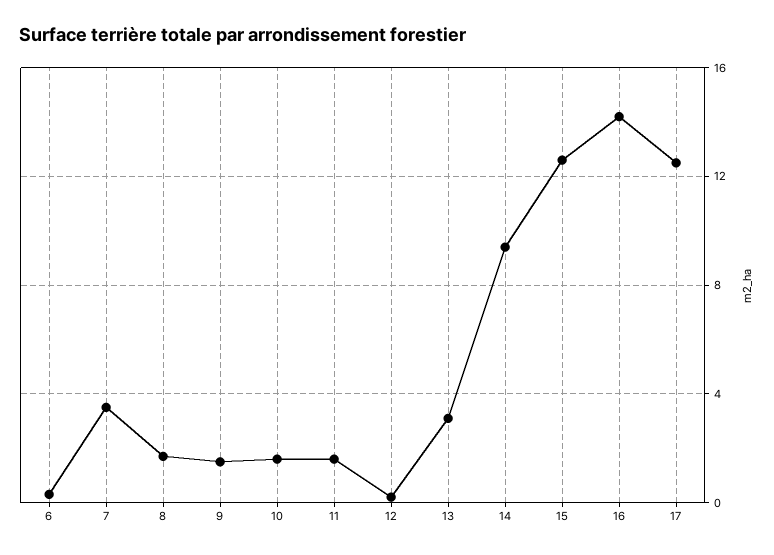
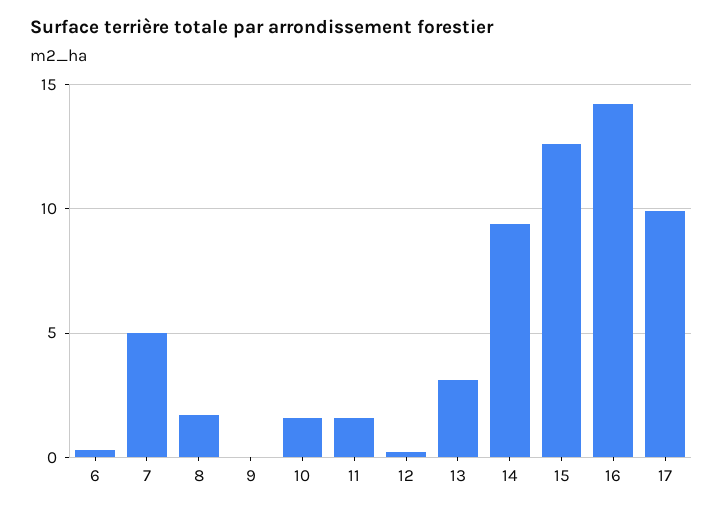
7: 3.5 -> 5
9: 1.5 -> 0
17: 12.5 -> 10

